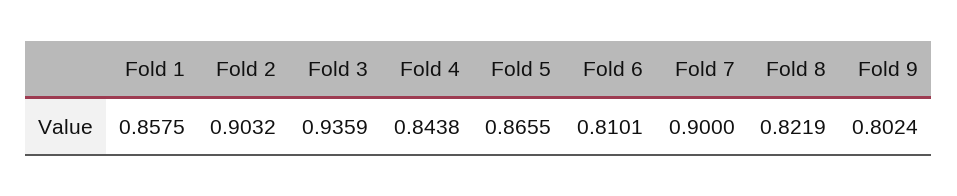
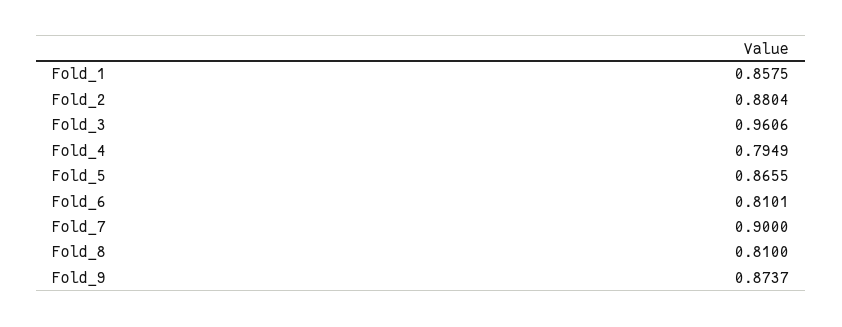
Fold 2: 0.9032 -> 0.8804
Fold 3: 0.9359 -> 0.9606
Fold 4: 0.8438 -> 0.7949
Fold 8: 0.8219 -> 0.81
Fold 9: 0.8024 -> 0.8737

